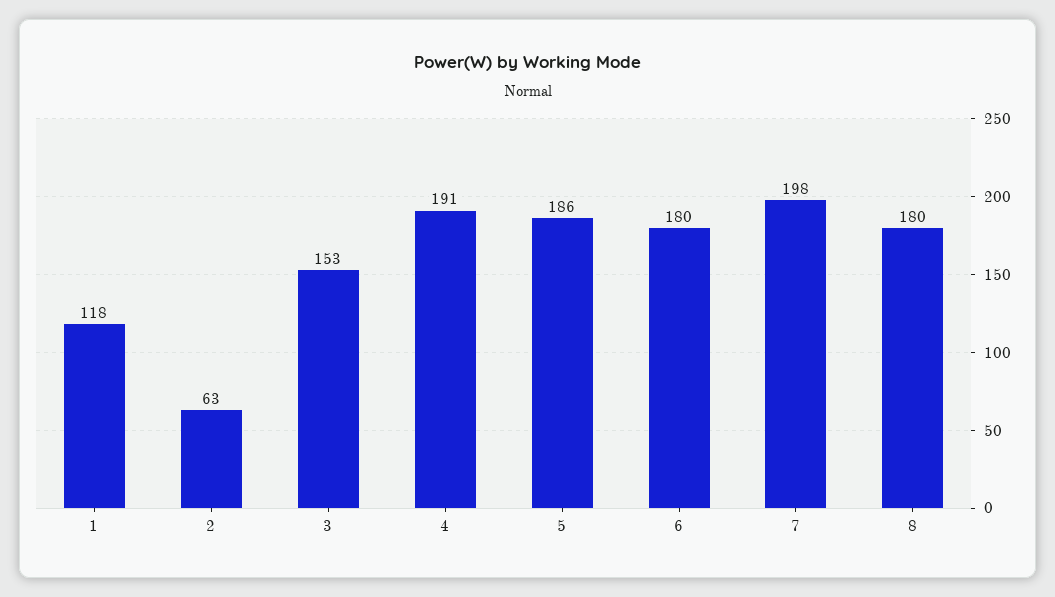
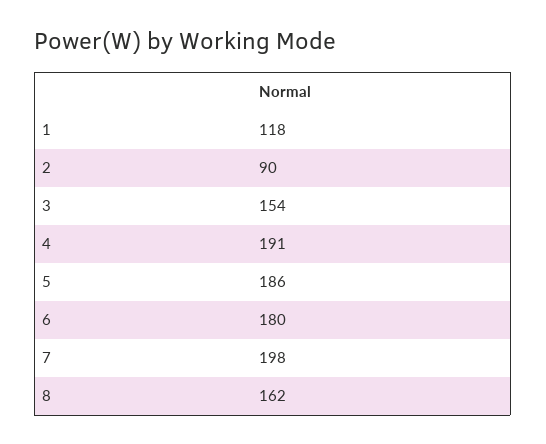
2: 63 -> 90
3: 153 -> 154
8: 180 -> 162

